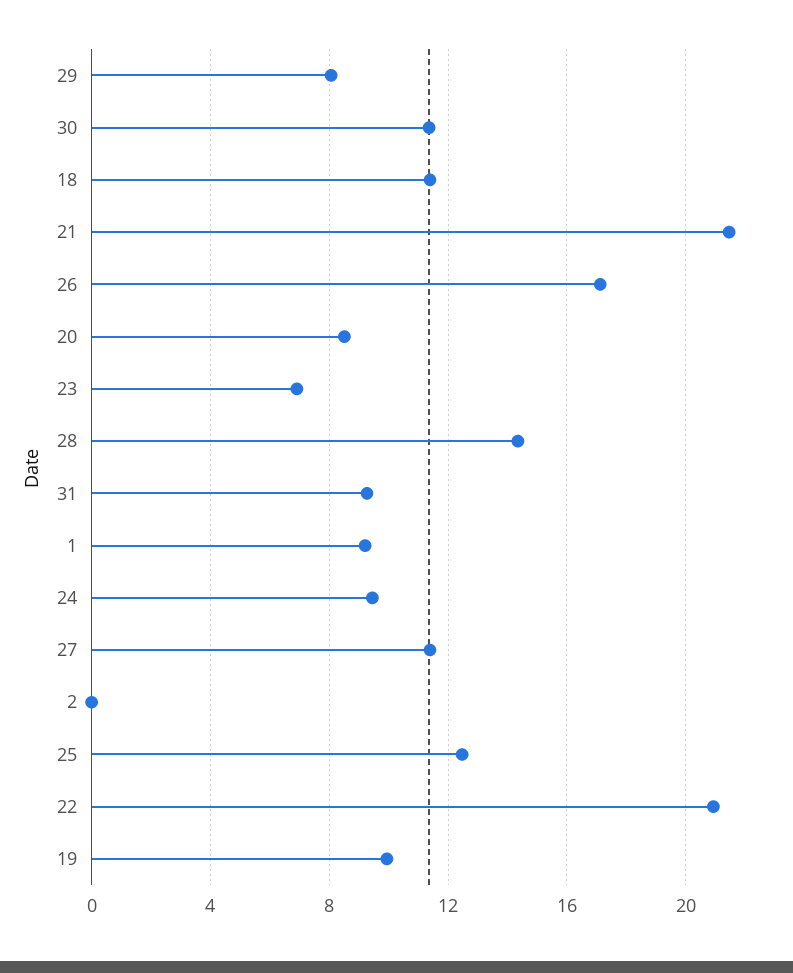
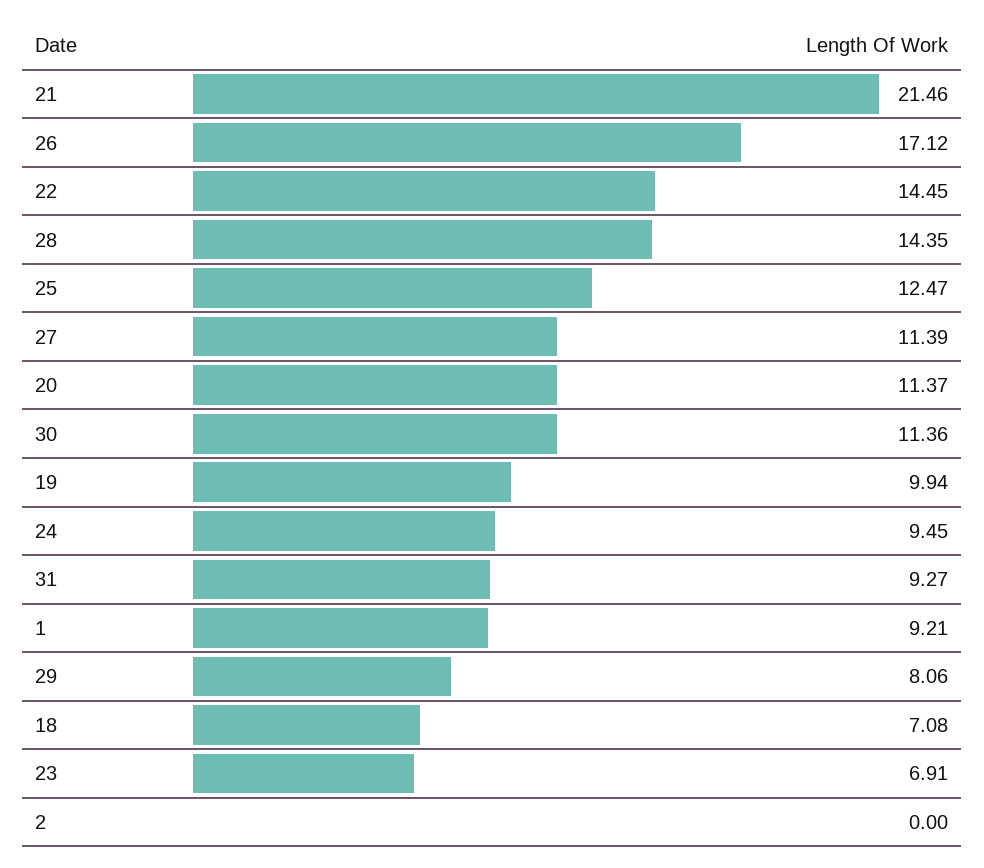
18: 11.5 -> 7.08
20: 8.5 -> 11.37
22: 21 -> 14.45

